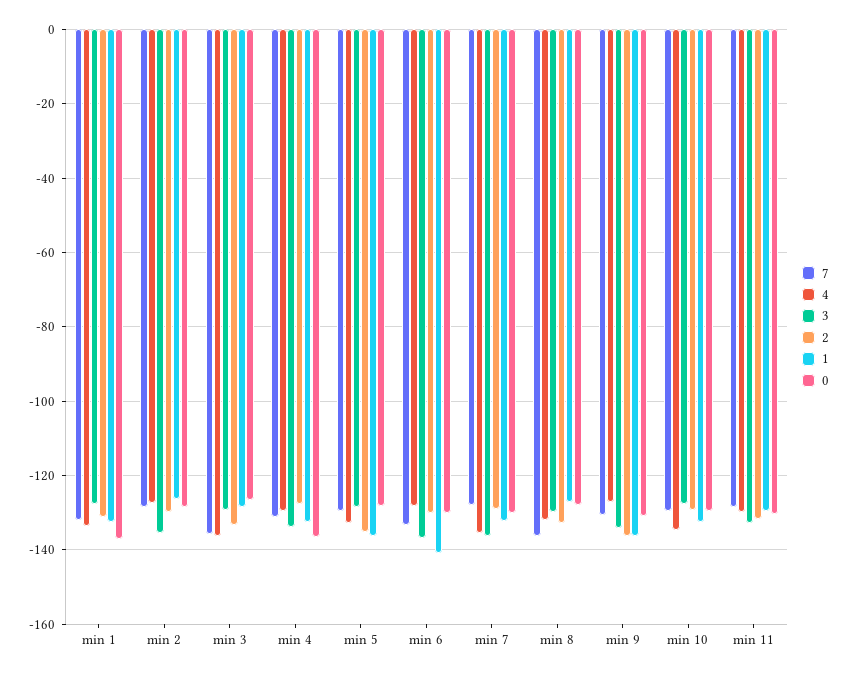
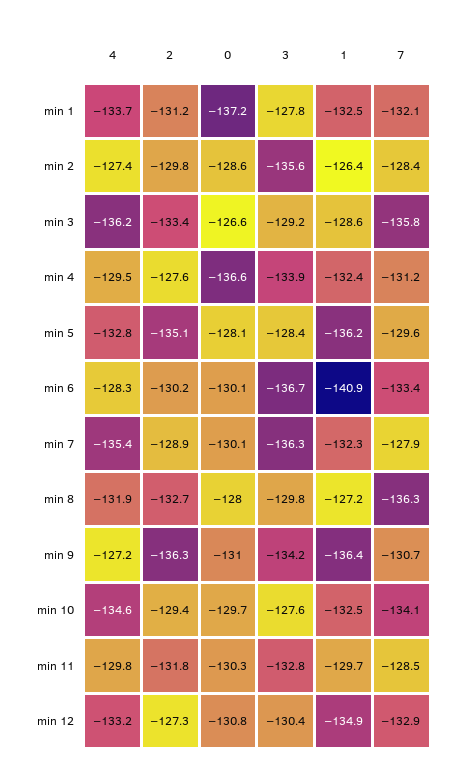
7, min 10: -130 -> -134.1
4, min 12: none -> -133.2
2, min 12: none -> -127.3
0, min 12: none -> -130.8
3, min 12: none -> -130.4
1, min 12: none -> -134.9
7, min 12: none -> -132.9

